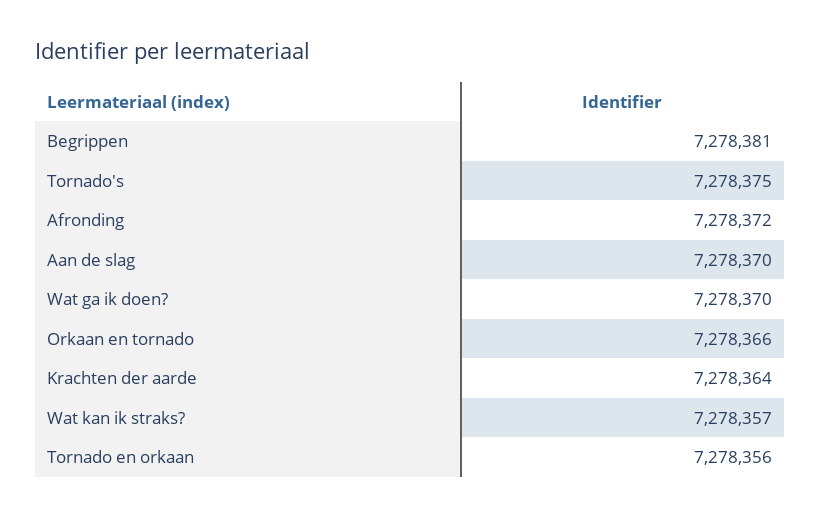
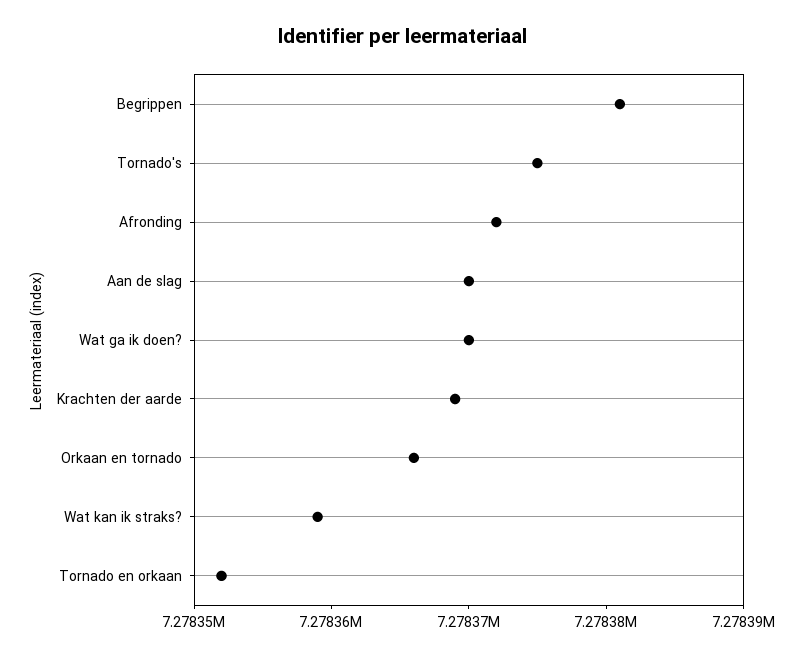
Krachten der aarde: 7278364 -> 7278369
Wat kan ik straks?: 7278357 -> 7278359
Tornado en orkaan: 7278356 -> 7278352

